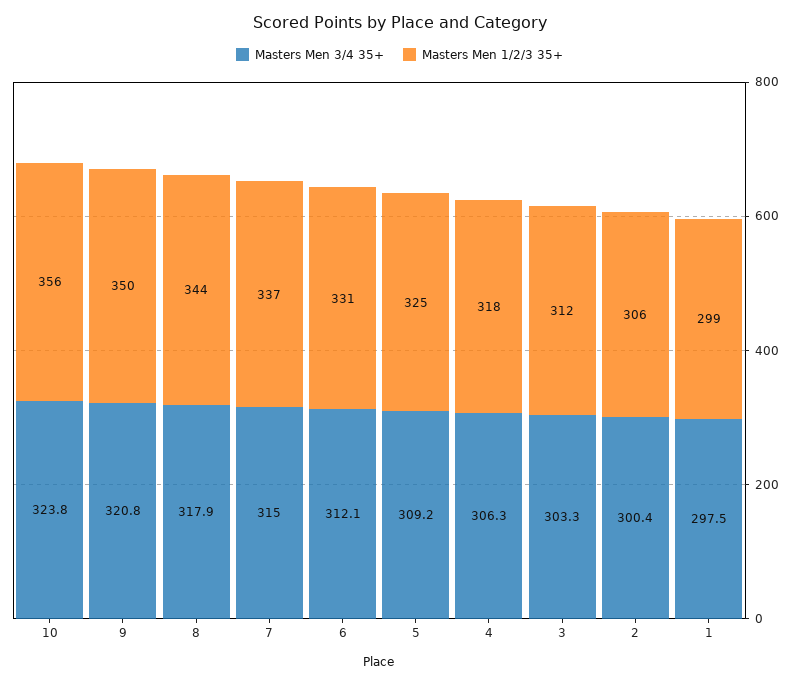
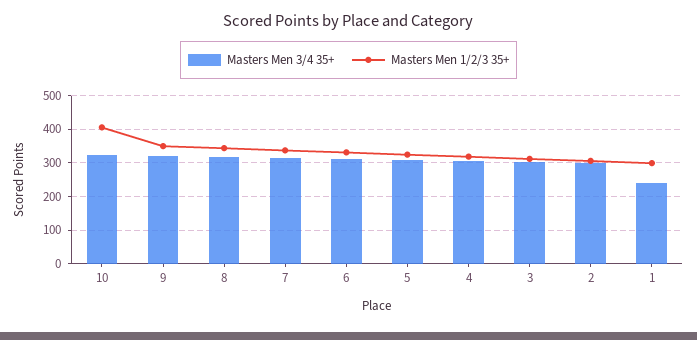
Masters Men 1/2/3 35+, 10: 356 -> 400
Masters Men 3/4 35+, 1: 297.5 -> 240

